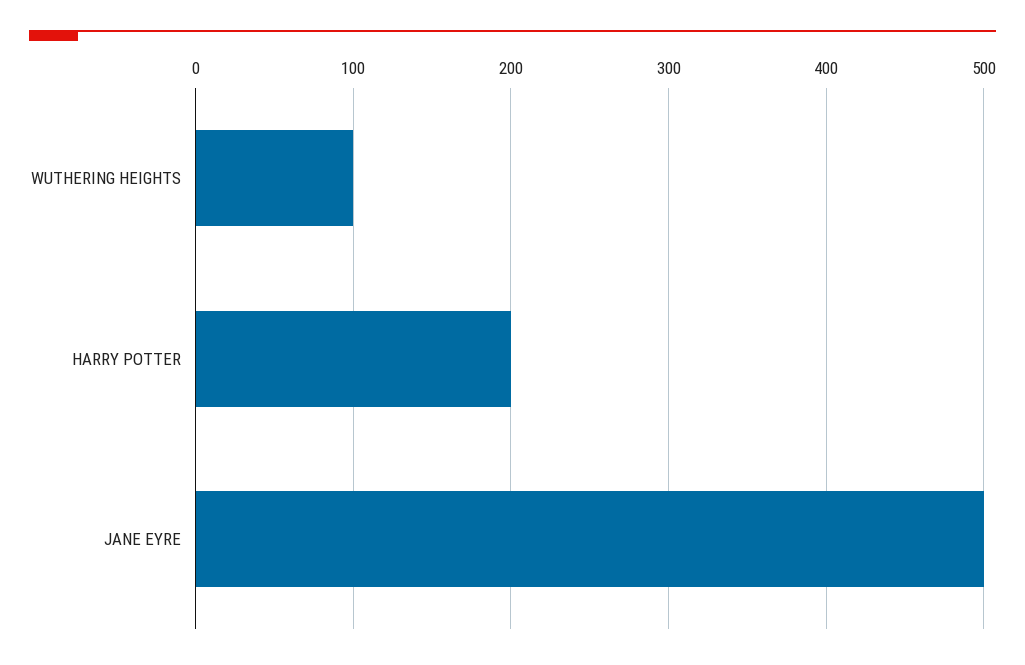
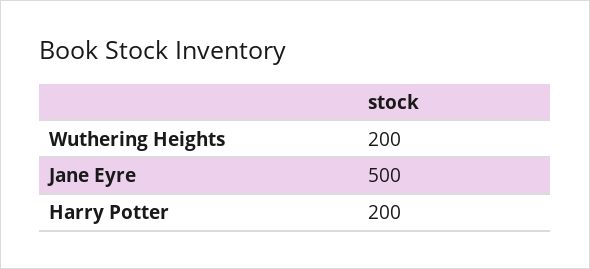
WUTHERING HEIGHTS: 100 -> 200

